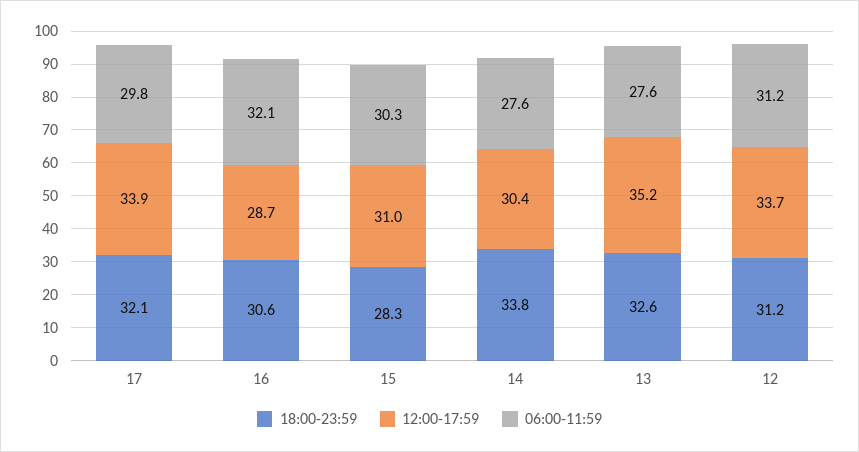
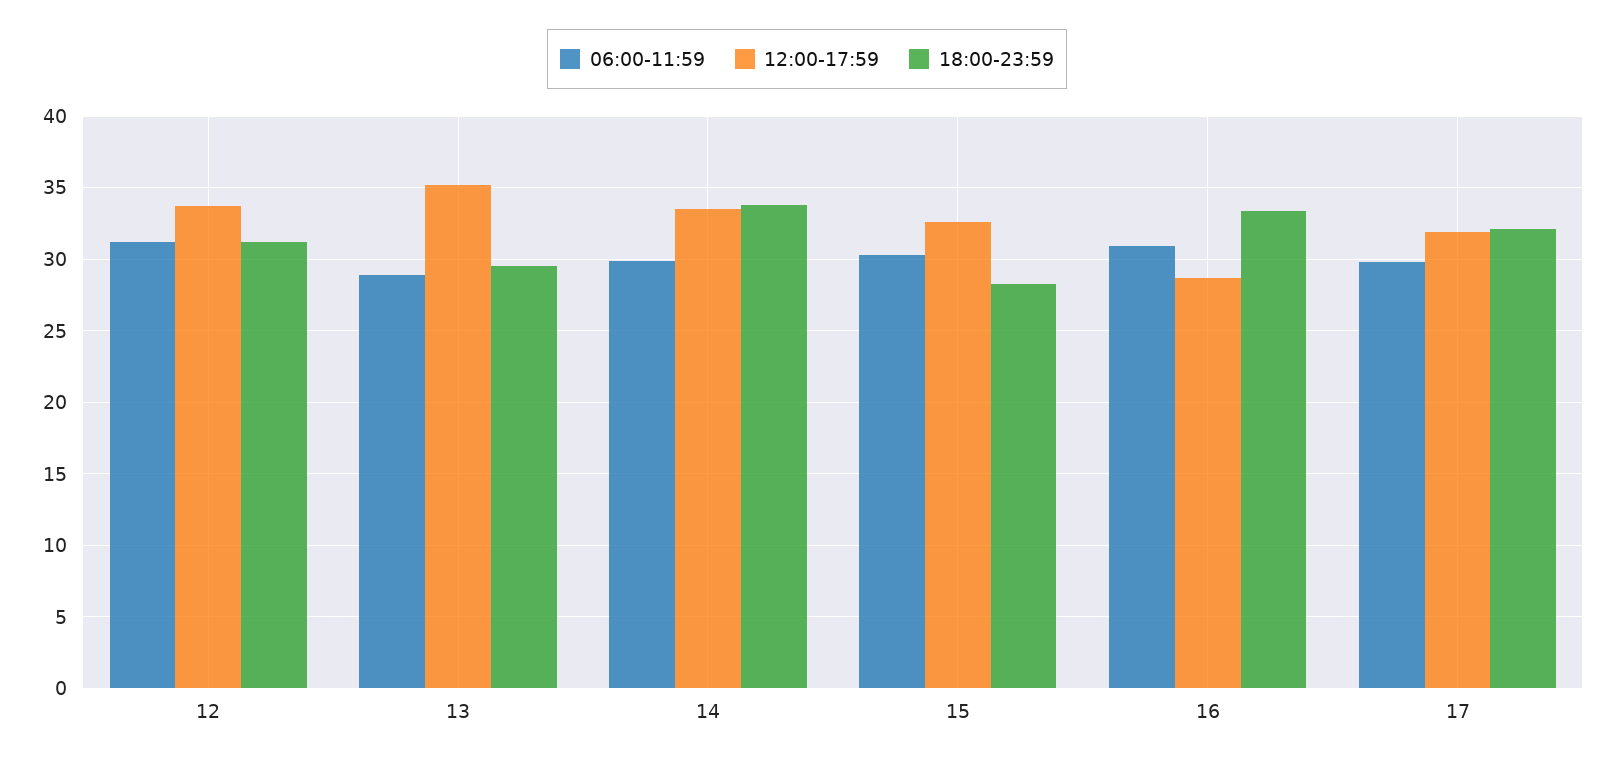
12:00-17:59, 17: 33.9 -> 32
18:00-23:59, 16: 30.6 -> 33.5
06:00-11:59, 16: 32.1 -> 31
12:00-17:59, 15: 31 -> 32.5
12:00-17:59, 14: 30.4 -> 33.5
06:00-11:59, 14: 27.6 -> 30
18:00-23:59, 13: 32.6 -> 29.5
06:00-11:59, 13: 27.6 -> 29

